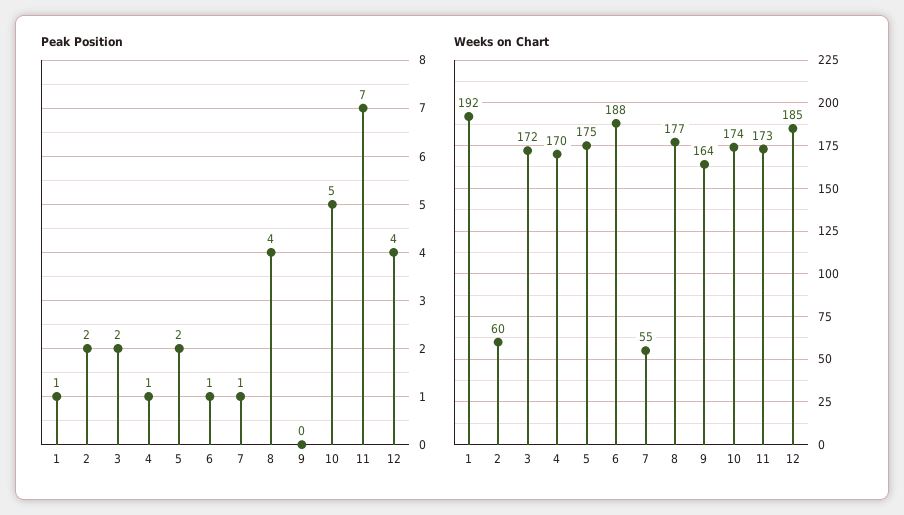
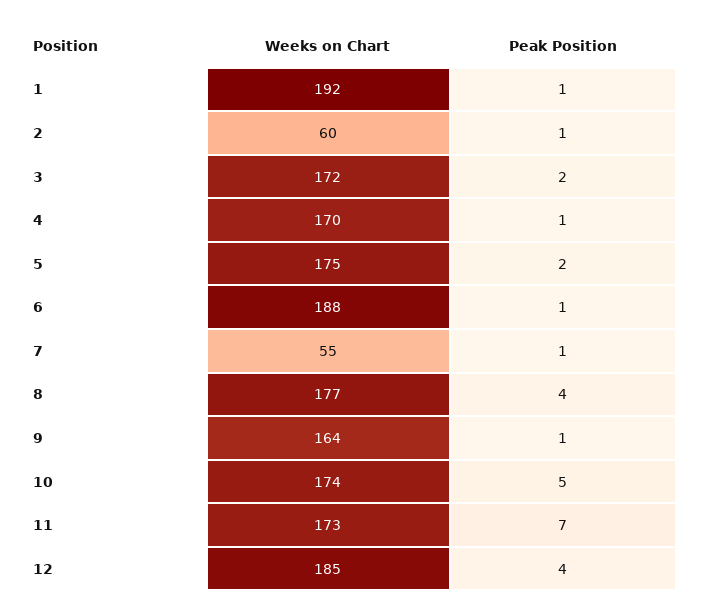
Peak Position, 2: 2 -> 1
Peak Position, 9: 0 -> 1

